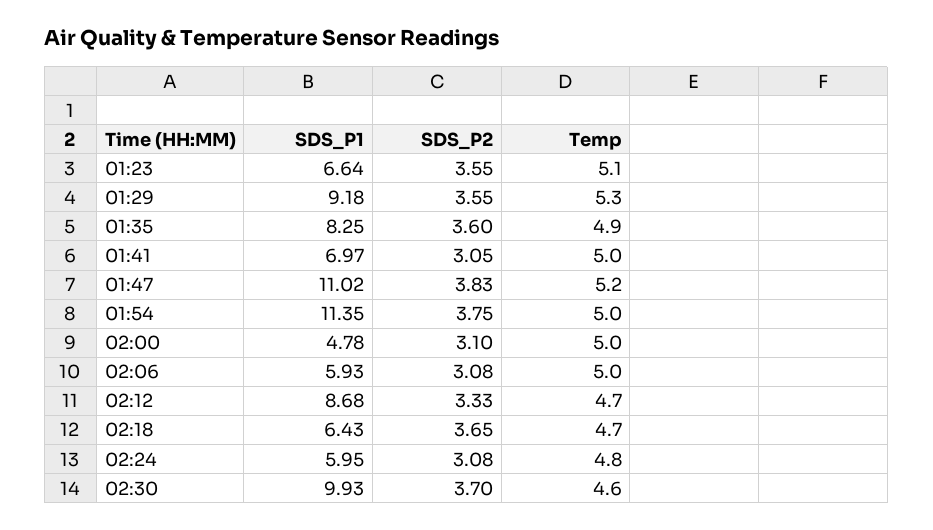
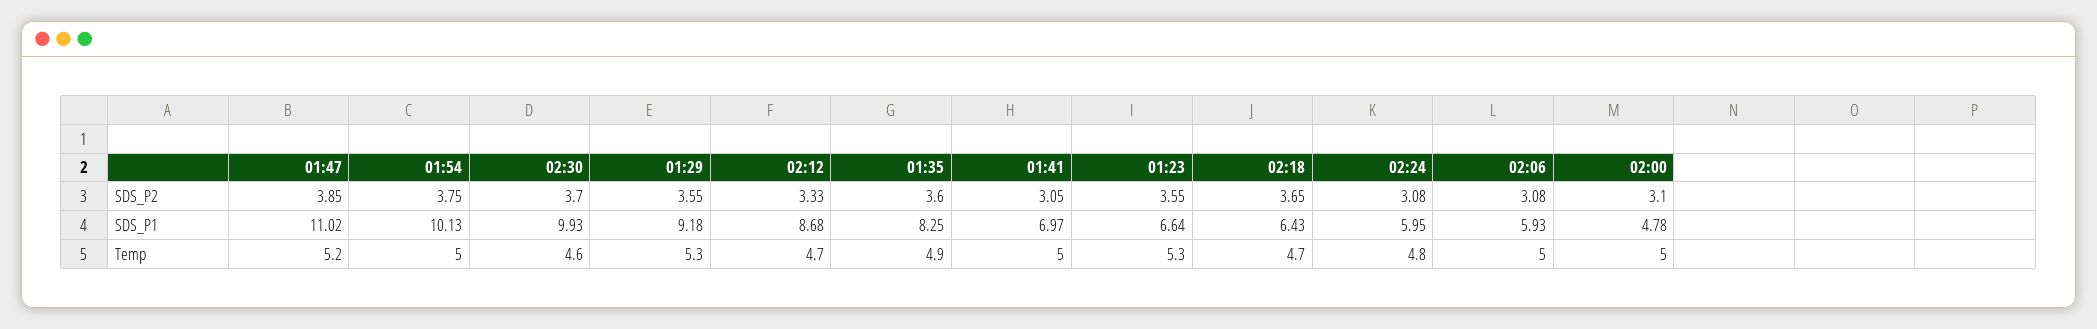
Temp, 01:23: 5.1 -> 5.3
SDS_P2, 01:47: 3.83 -> 3.85
SDS_P1, 01:54: 11.35 -> 10.13

